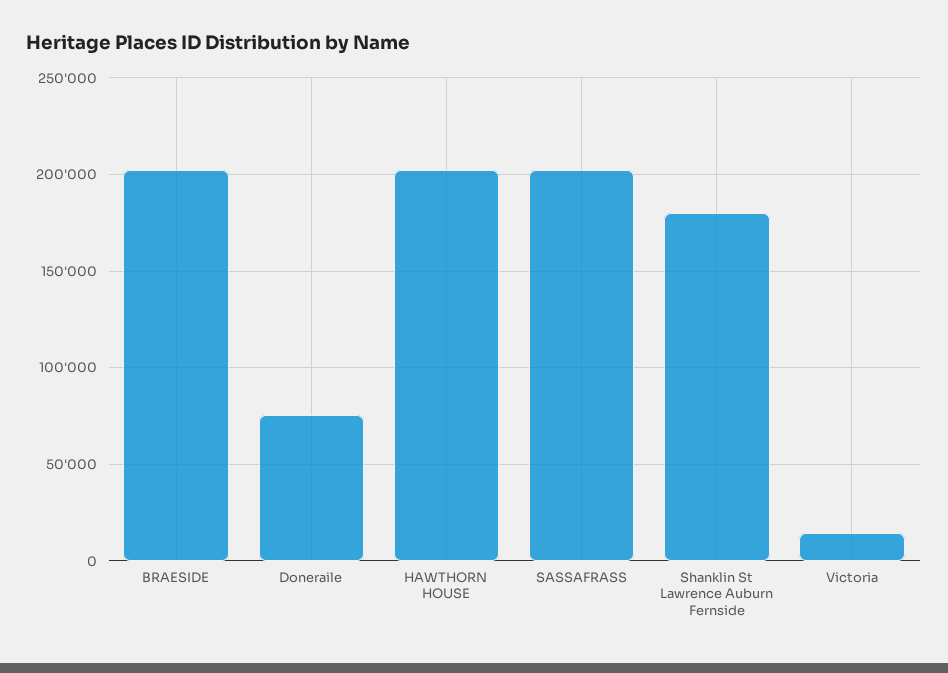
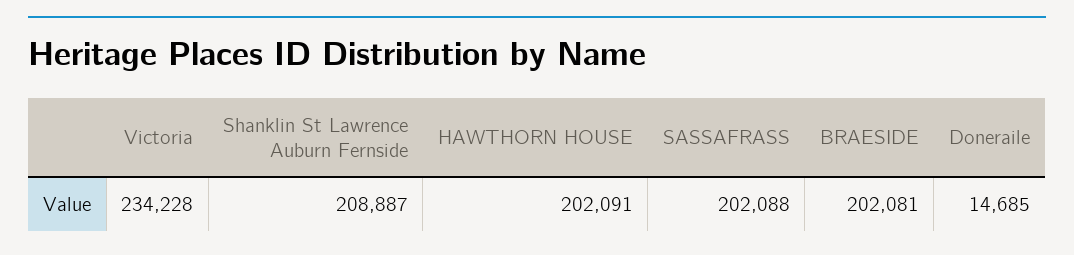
Doneraile: 75000 -> 14685
Shanklin St Lawrence Auburn Fernside: 180000 -> 208887
Victoria: 15000 -> 234228

